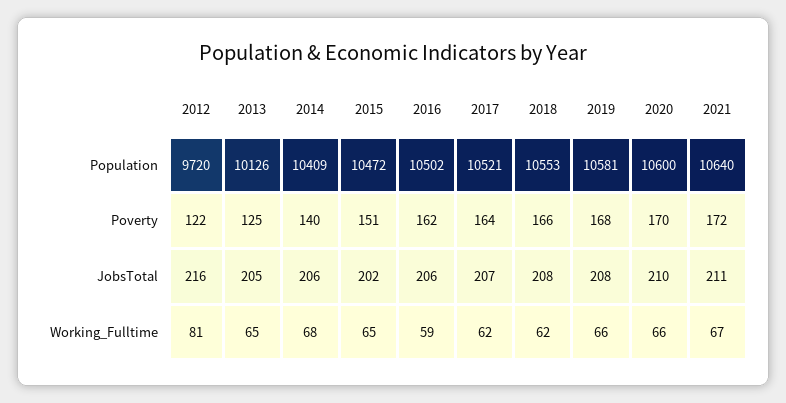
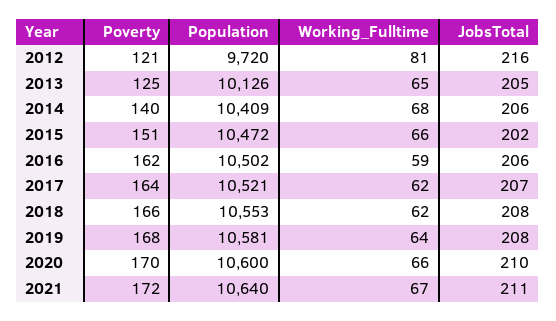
2012, Poverty: 122 -> 121
2015, Working_Fulltime: 65 -> 66
2019, Working_Fulltime: 66 -> 64

